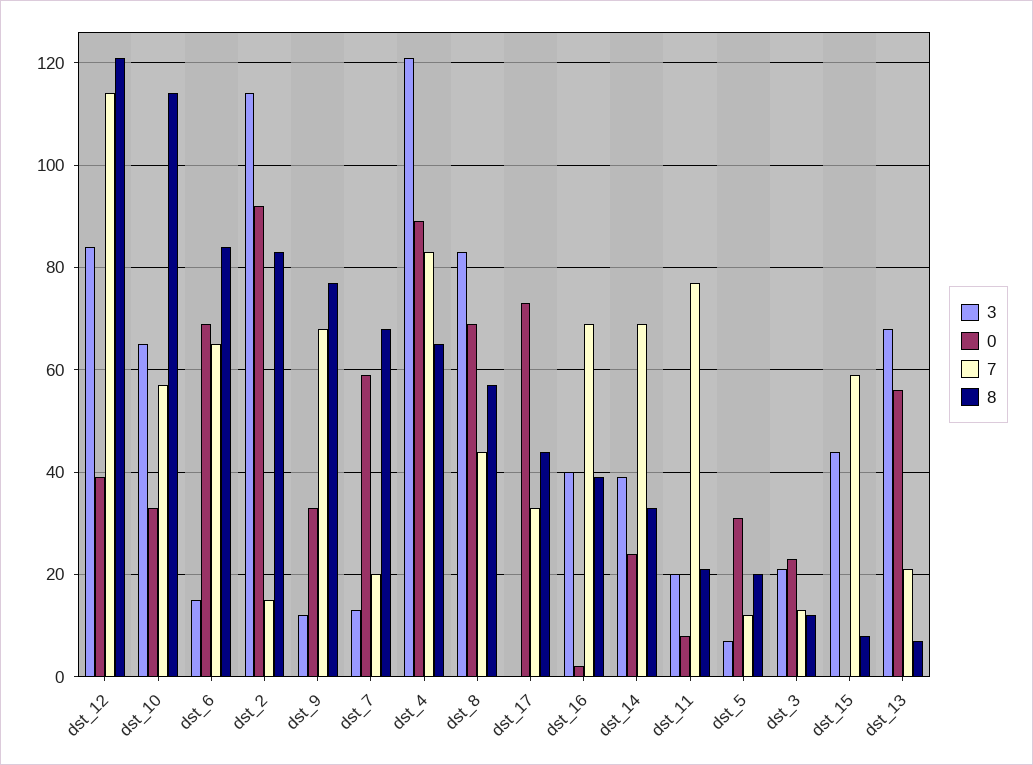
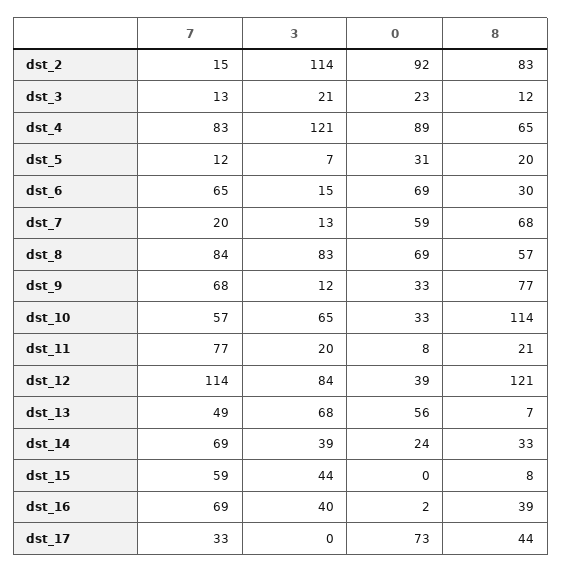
8, dst_6: 85 -> 30
7, dst_8: 45 -> 84
7, dst_13: 20 -> 49

